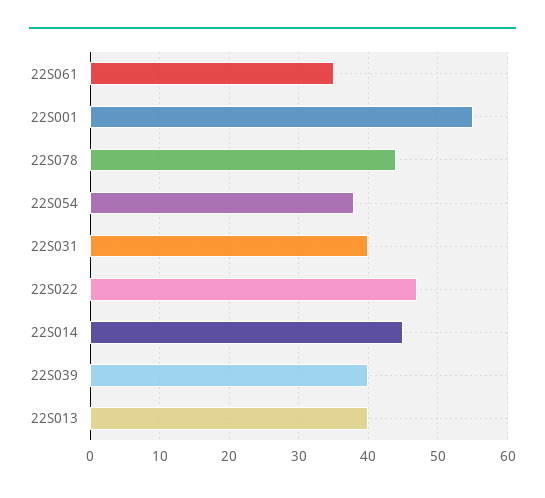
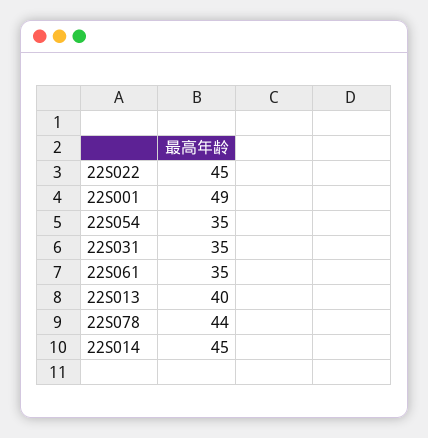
22S001: 55 -> 49
22S054: 38 -> 35
22S031: 40 -> 35
22S022: 47 -> 45
22S039: 40 -> none

